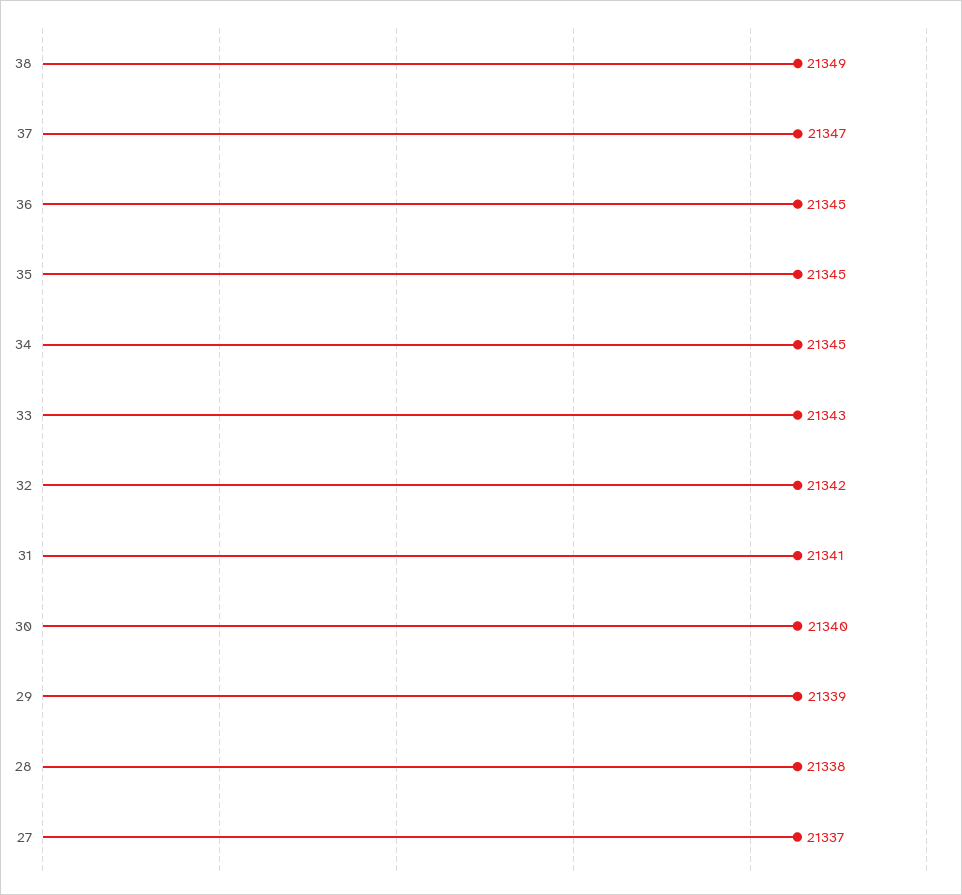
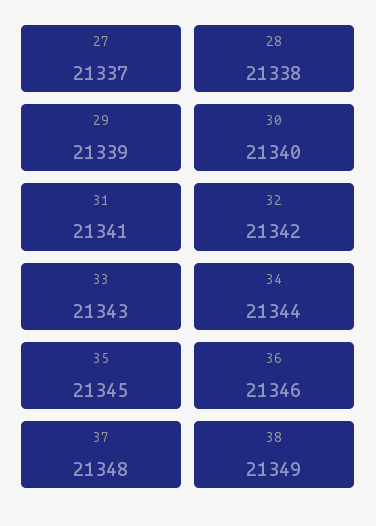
37: 21347 -> 21348
36: 21345 -> 21346
34: 21345 -> 21344

